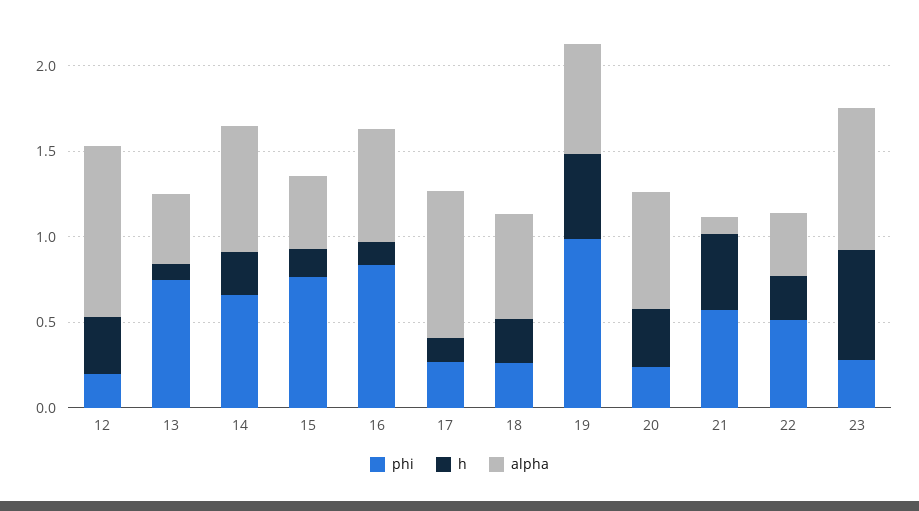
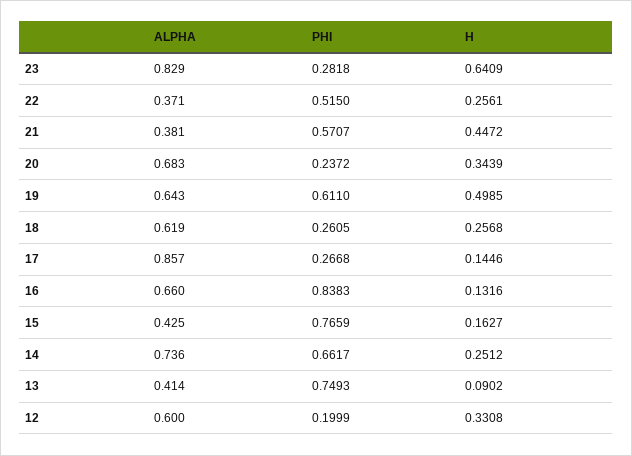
alpha, 12: 1 -> 0.6
phi, 19: 1 -> 0.611
alpha, 21: 0.1 -> 0.381

